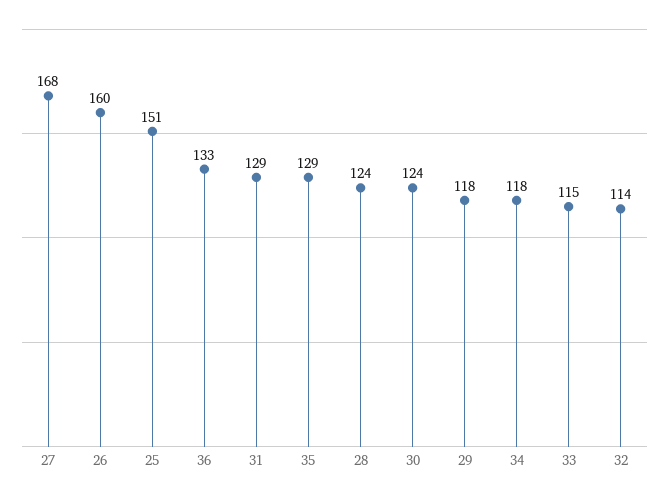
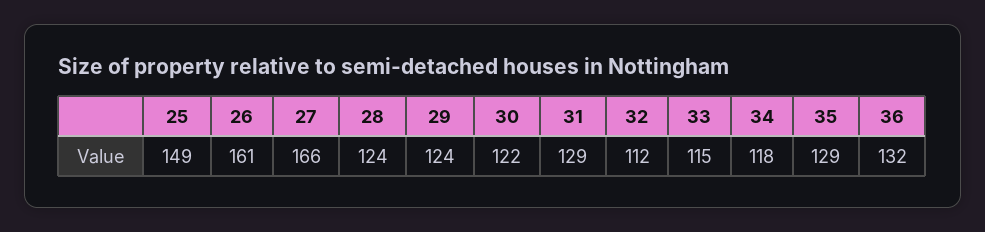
27: 168 -> 166
26: 160 -> 161
25: 151 -> 149
36: 133 -> 132
30: 124 -> 122
29: 118 -> 124
32: 114 -> 112

